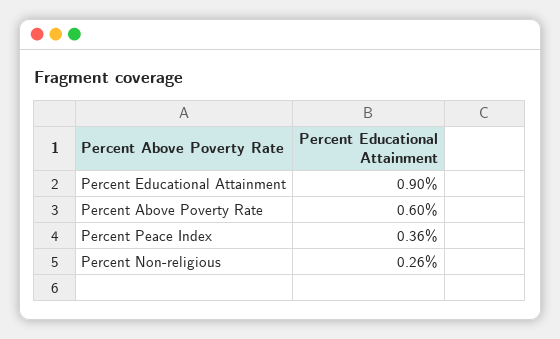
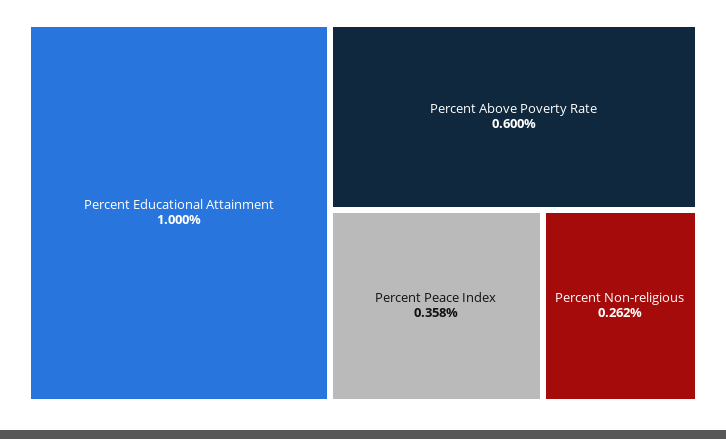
Percent Educational Attainment: 0.9 -> 1

